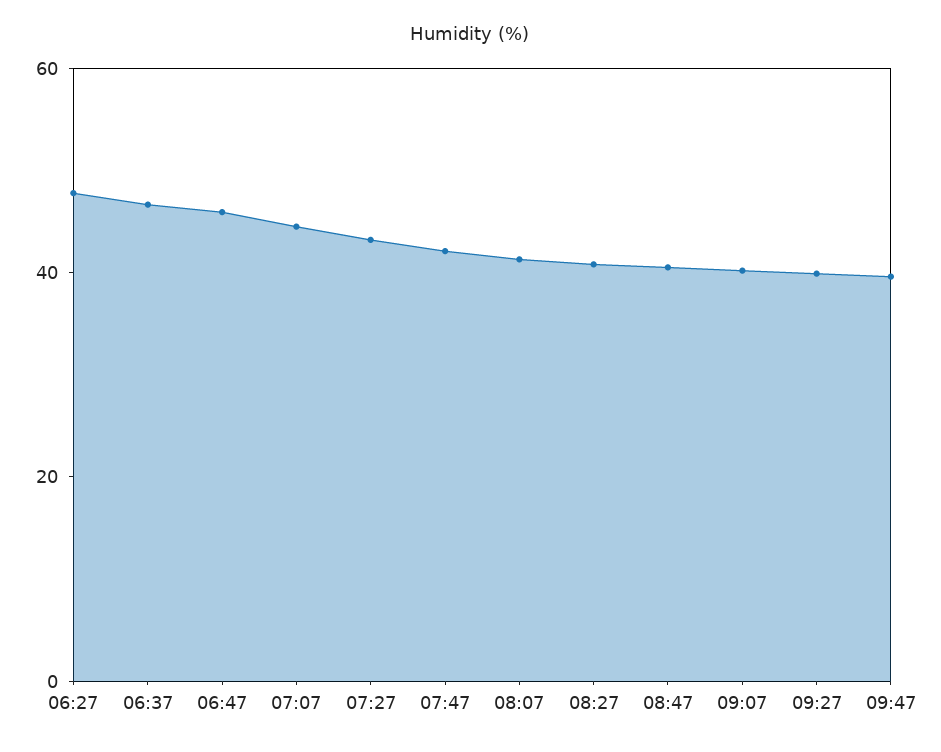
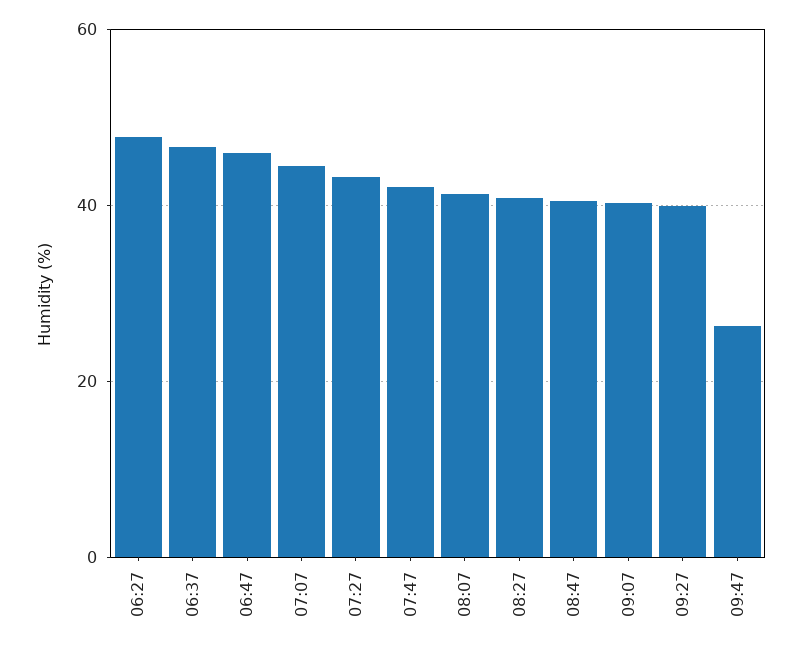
09:47: 40 -> 26

